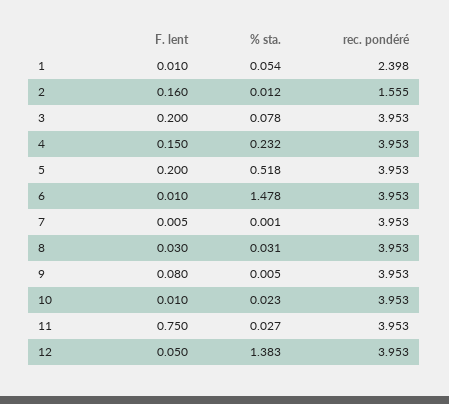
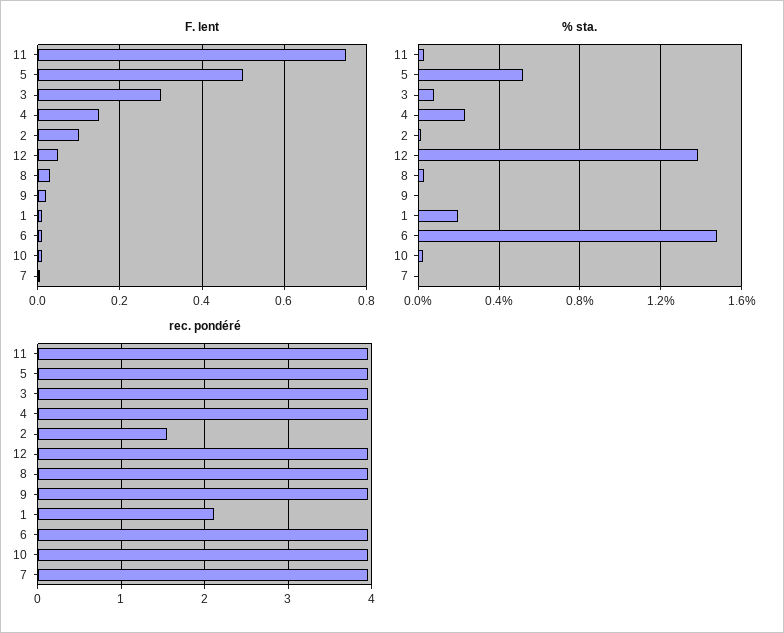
% sta., 1: 0.054 -> 0.2
rec. pondéré, 1: 2.398 -> 2.1
F. lent, 2: 0.16 -> 0.1
F. lent, 3: 0.2 -> 0.3
F. lent, 5: 0.2 -> 0.5
F. lent, 9: 0.08 -> 0.02

